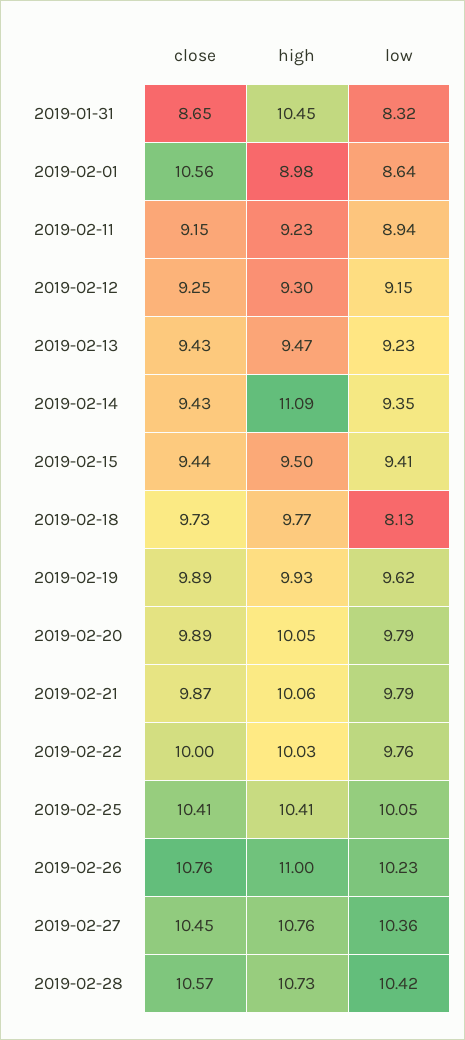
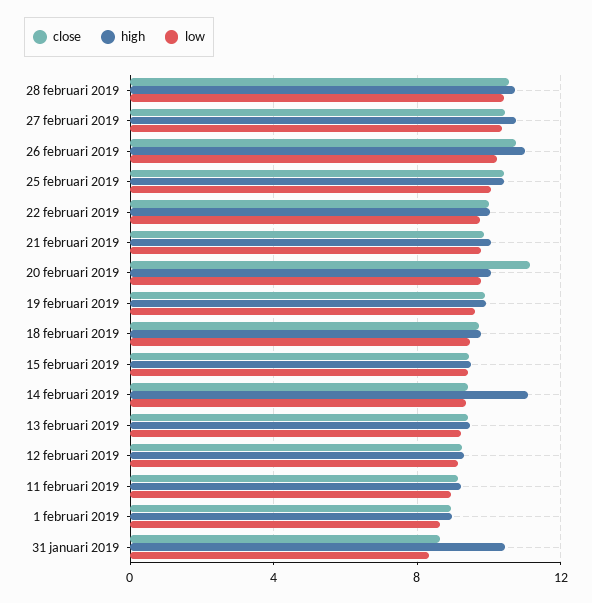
close, 2019-02-01: 10.56 -> 9
low, 2019-02-18: 8.13 -> 9.5
close, 2019-02-20: 9.89 -> 11

